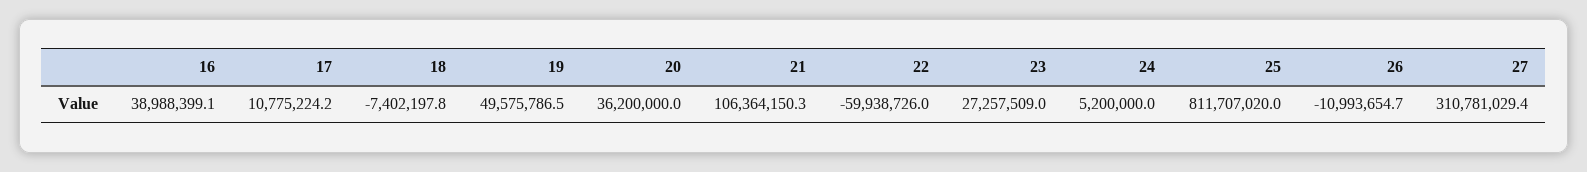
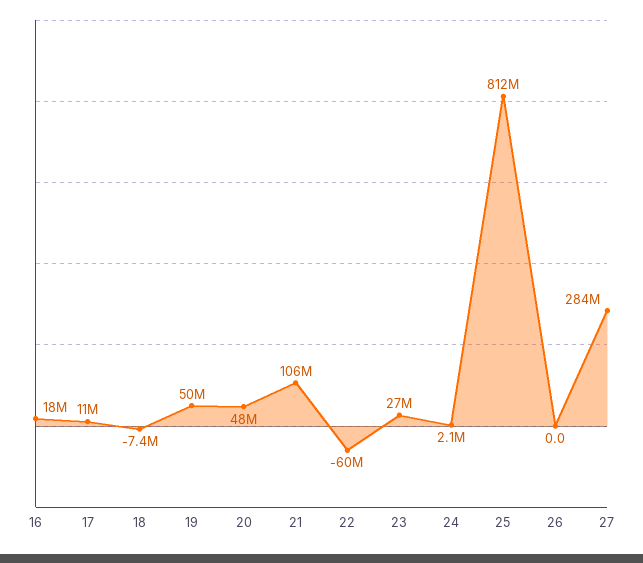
16: 38988399.1 -> 18000000
20: 36200000 -> 48000000
24: 5200000 -> 2100000
26: -10993654.7 -> 0
27: 310781029.4 -> 284000000

